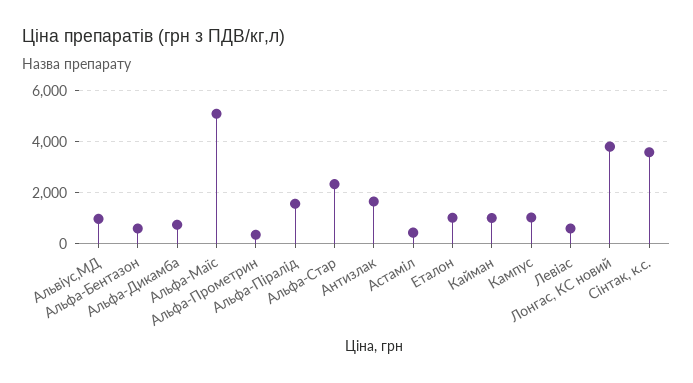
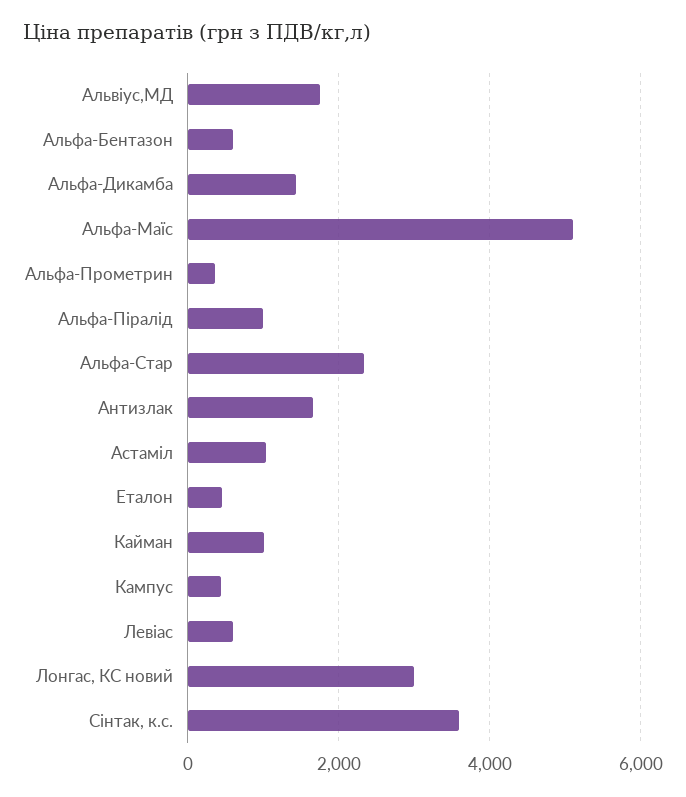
Альвіус,МД: 1000 -> 1800
Альфа-Дикамба: 750 -> 1400
Альфа-Піралід: 1500 -> 1000
Астаміл: 500 -> 1000
Еталон: 1000 -> 400
Кампус: 1000 -> 400
Лонгас, КС новий: 3750 -> 3000

